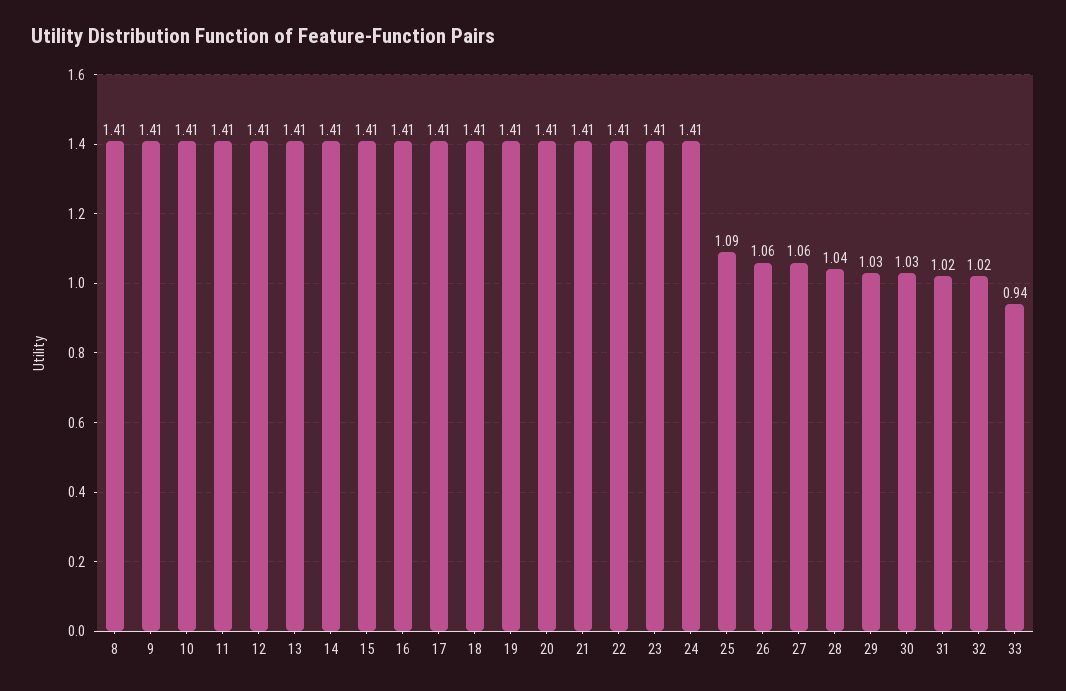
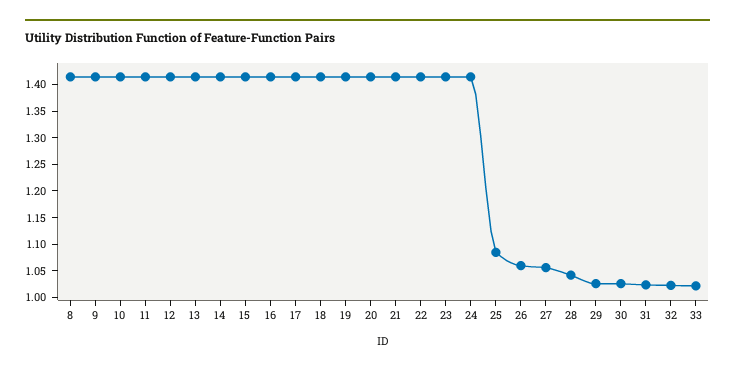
33: 0.94 -> 1.025

